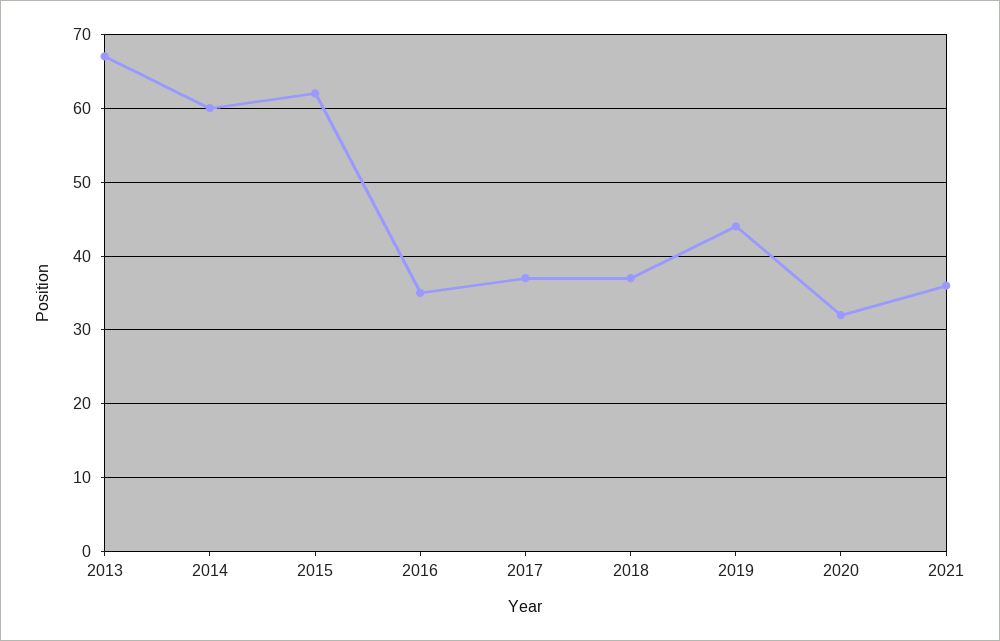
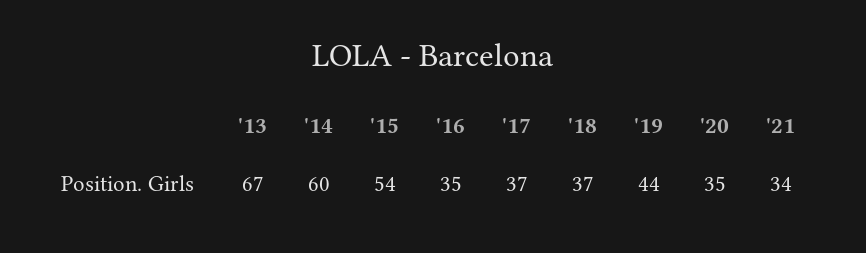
2015: 62 -> 54
2020: 32 -> 35
2021: 36 -> 34

